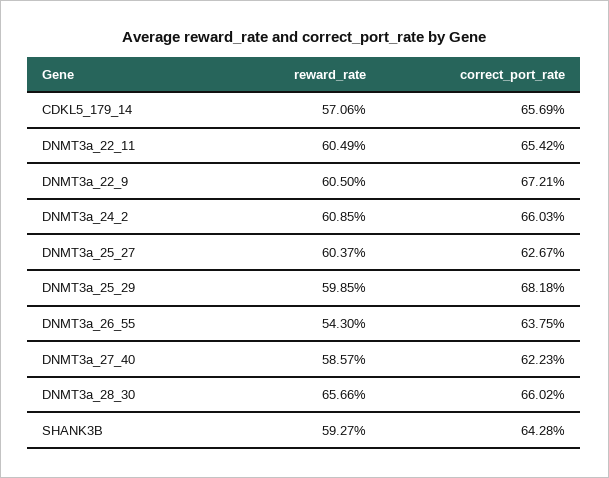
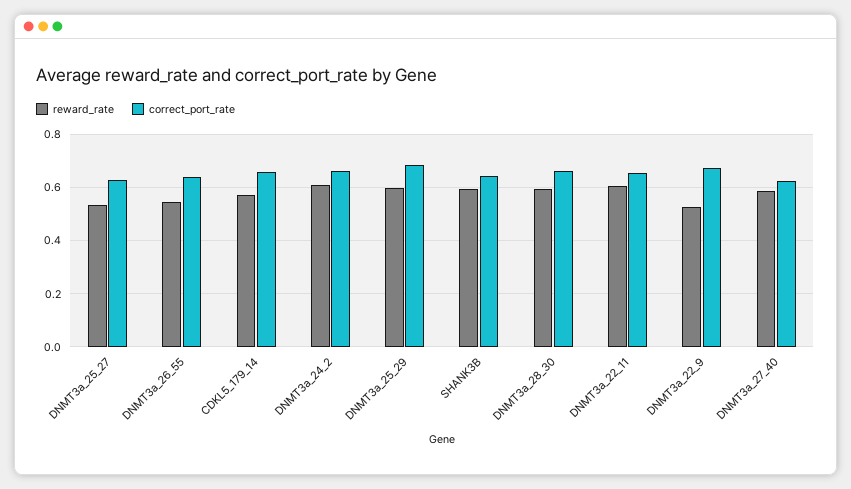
reward_rate, DNMT3a_22_9: 0.605 -> 0.525
reward_rate, DNMT3a_25_27: 0.6037 -> 0.525
reward_rate, DNMT3a_28_30: 0.6566 -> 0.6

